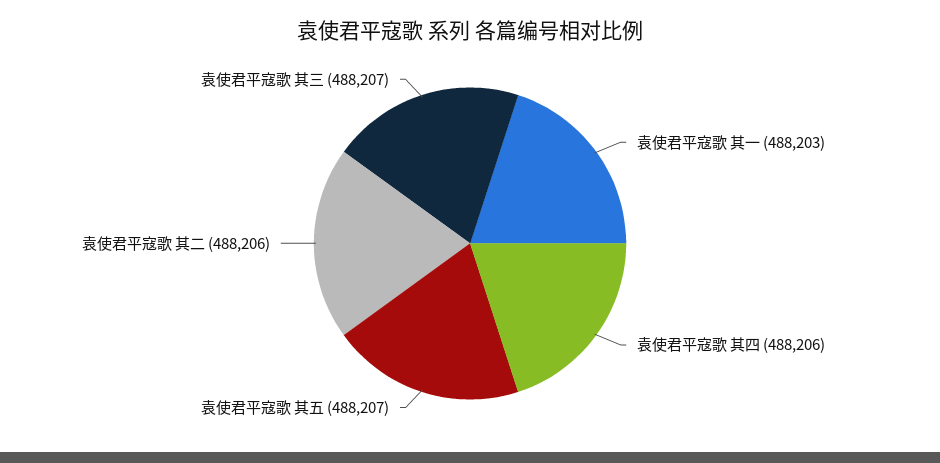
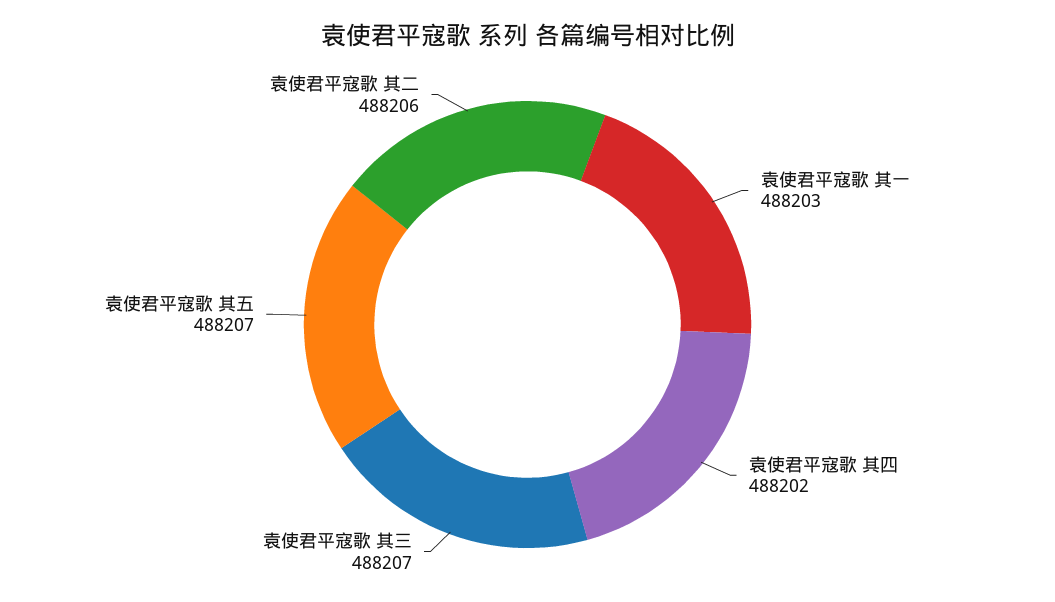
袁使君平寇歌 其四: 488206 -> 488202

